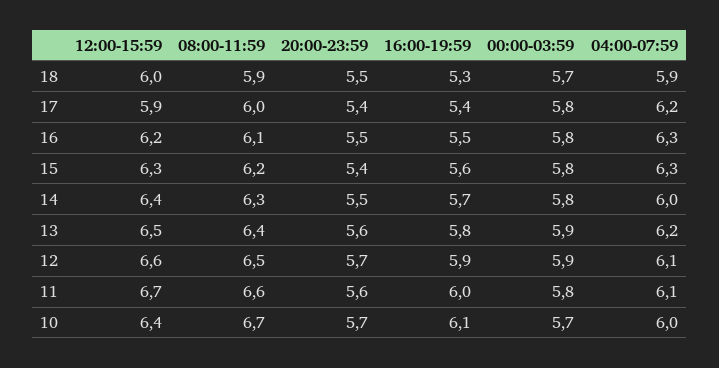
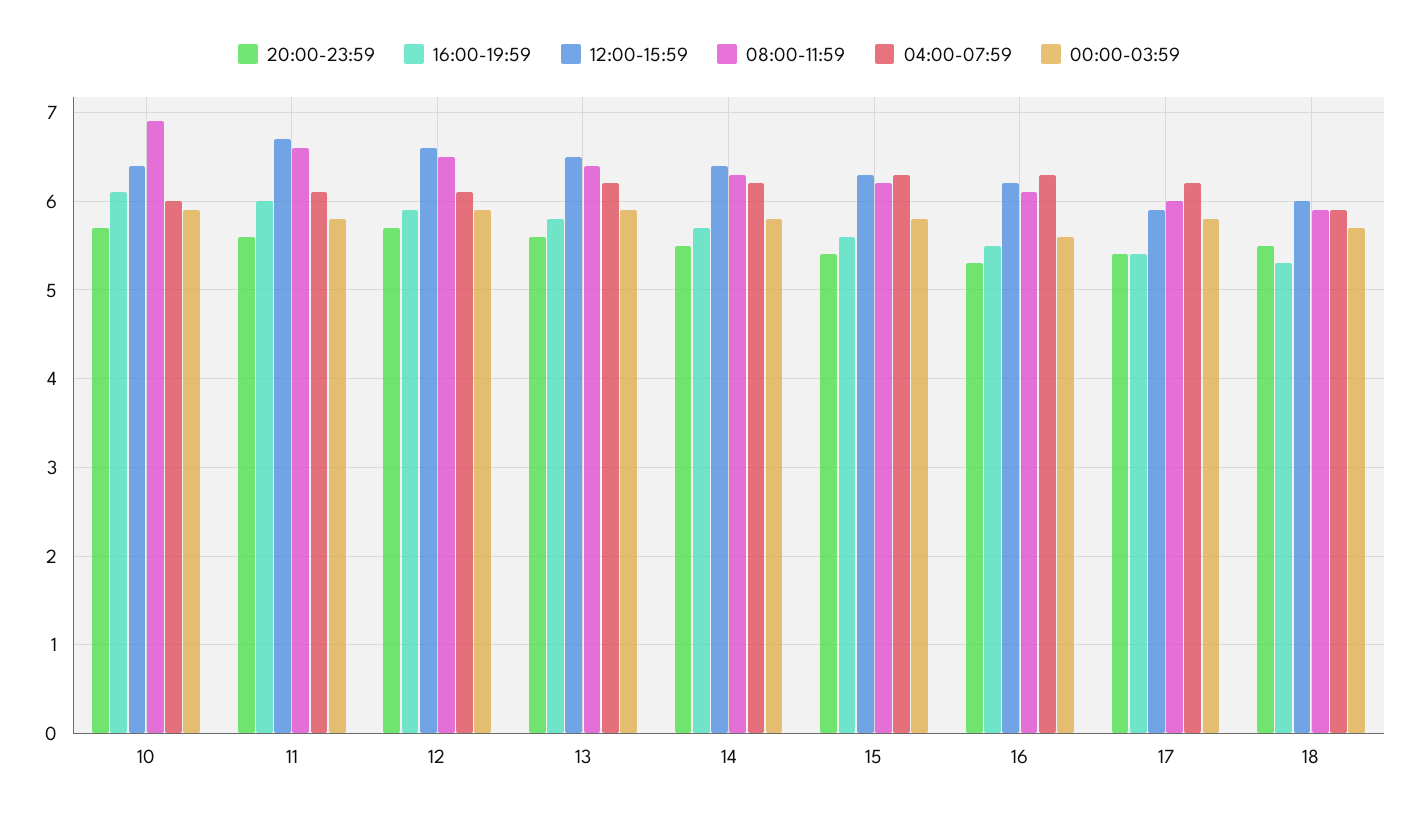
20:00-23:59, 16: 5.5 -> 5.3
00:00-03:59, 16: 5.8 -> 5.6
04:00-07:59, 14: 6 -> 6.2
08:00-11:59, 10: 6.7 -> 6.9
00:00-03:59, 10: 5.7 -> 5.9

